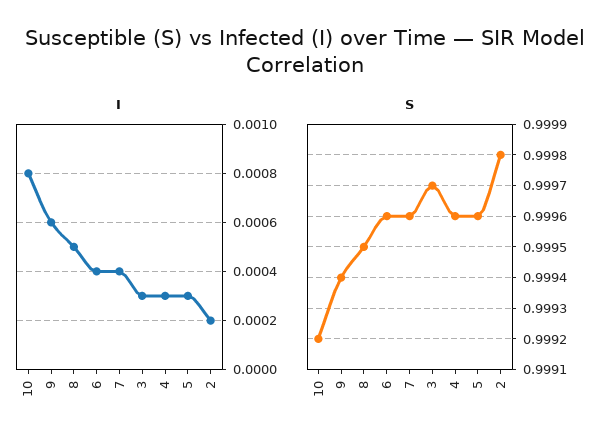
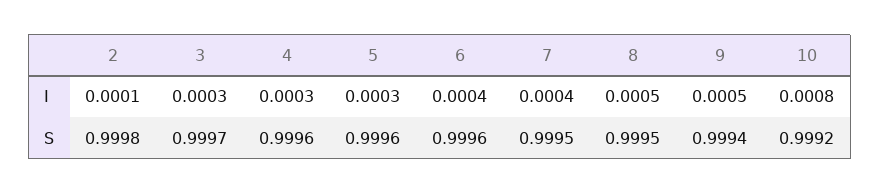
I, 9: 0.0006 -> 0.0005
I, 2: 0.0002 -> 0.0001
S, 7: 0.9996 -> 0.9995

